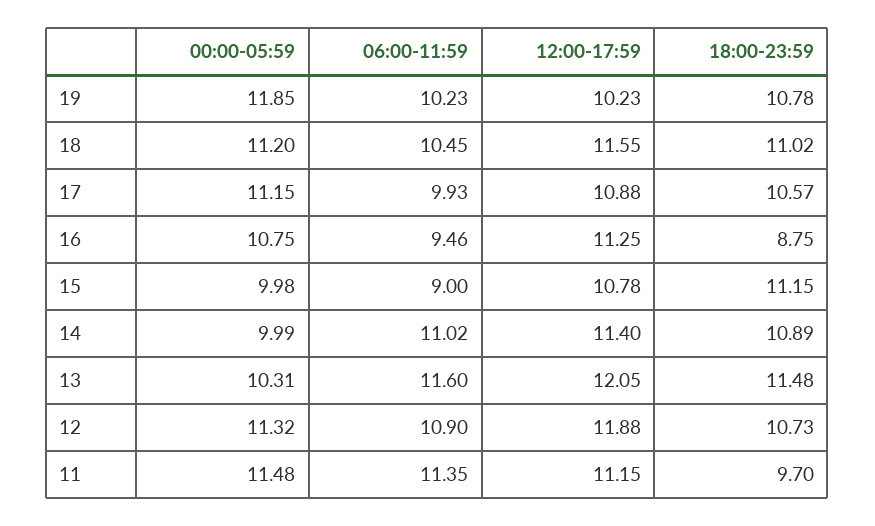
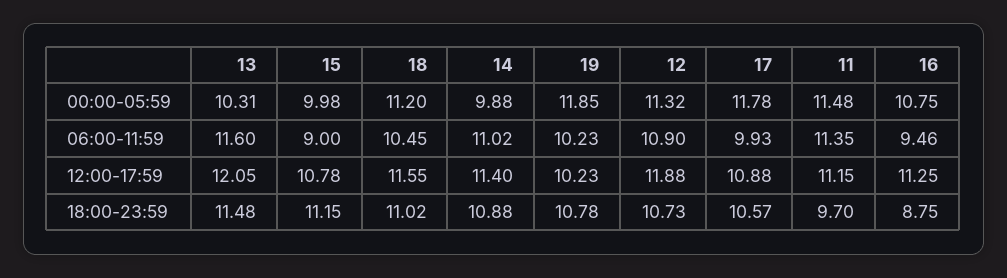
00:00-05:59, 17: 11.15 -> 11.78
00:00-05:59, 14: 9.99 -> 9.88
18:00-23:59, 14: 10.89 -> 10.88

